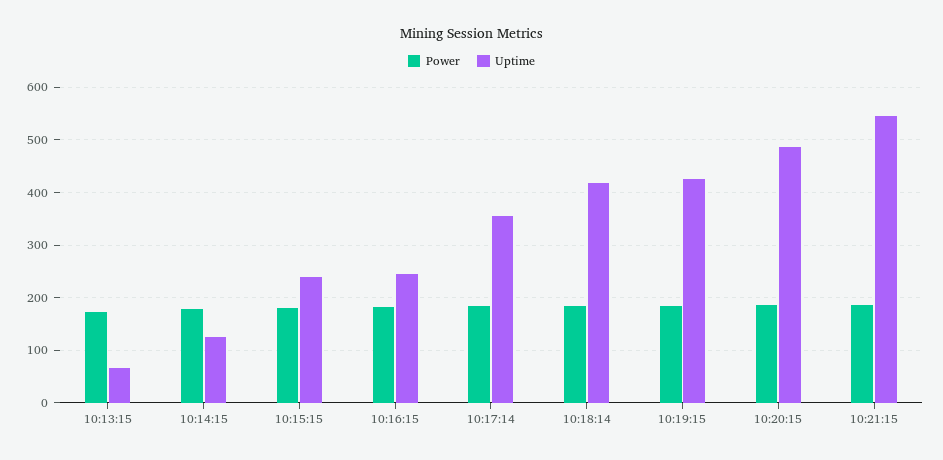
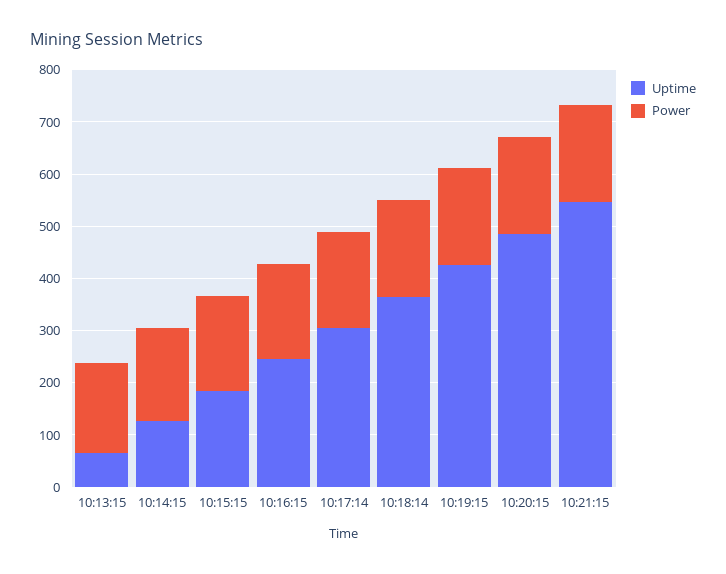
Uptime, 10:15:15: 240 -> 180
Uptime, 10:17:14: 360 -> 300
Uptime, 10:18:14: 420 -> 360

